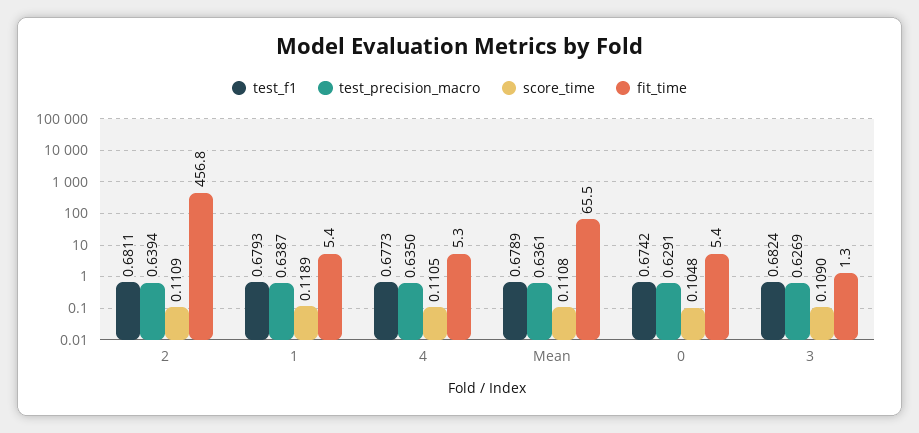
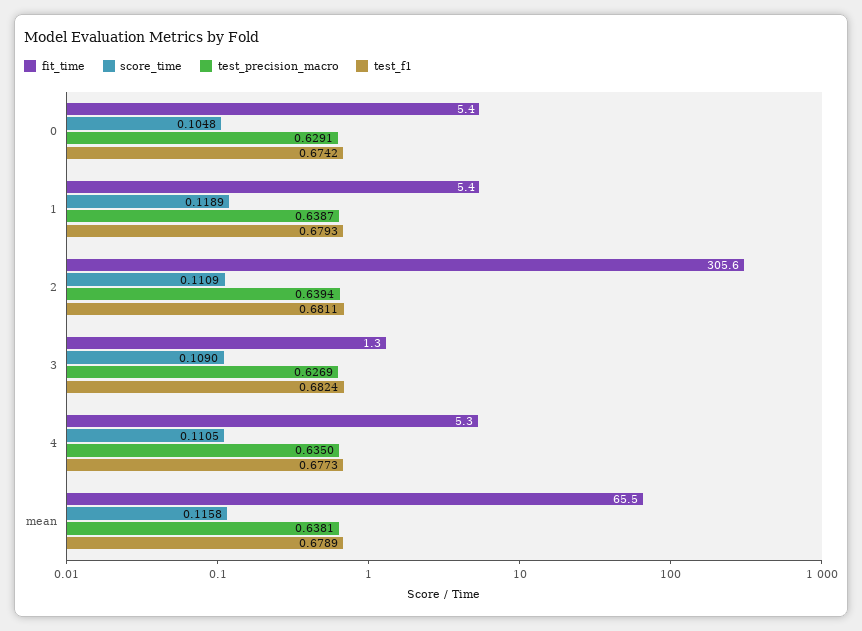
fit_time, 2: 456.8 -> 305.6
test_precision_macro, Mean: 0.6361 -> 0.6381
score_time, Mean: 0.1108 -> 0.1158

